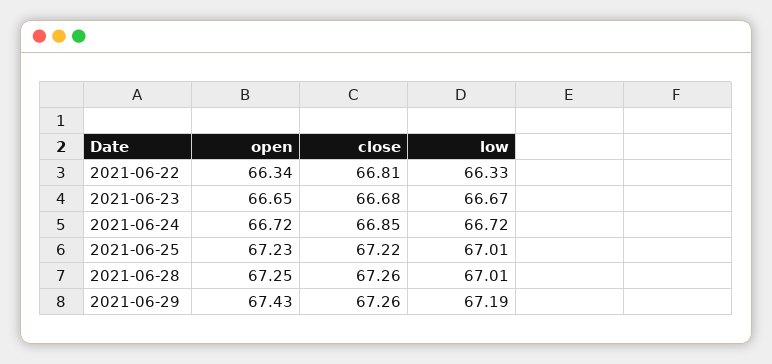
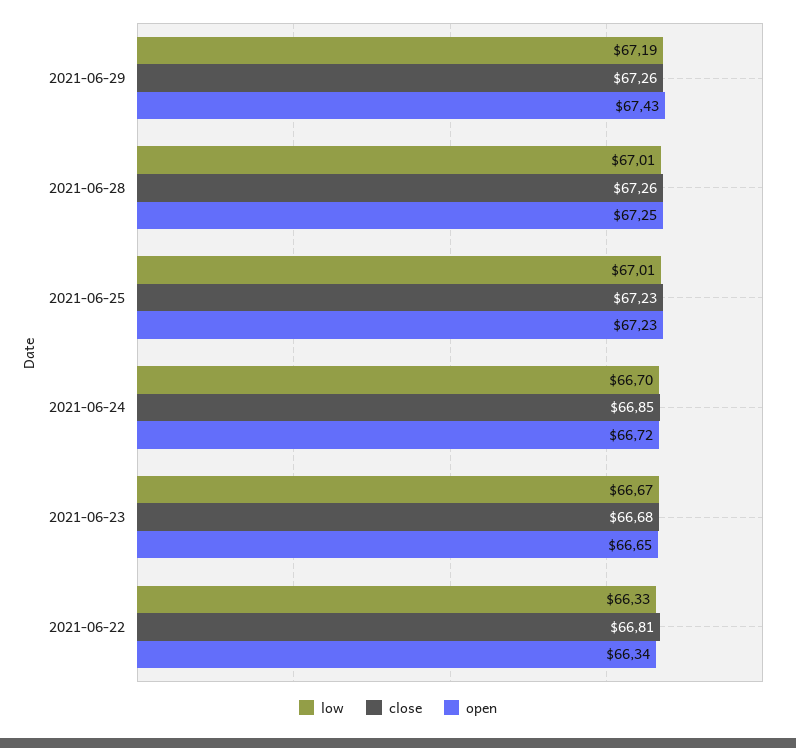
low, 2021-06-24: 66.72 -> 66.7
close, 2021-06-25: 67.22 -> 67.23

